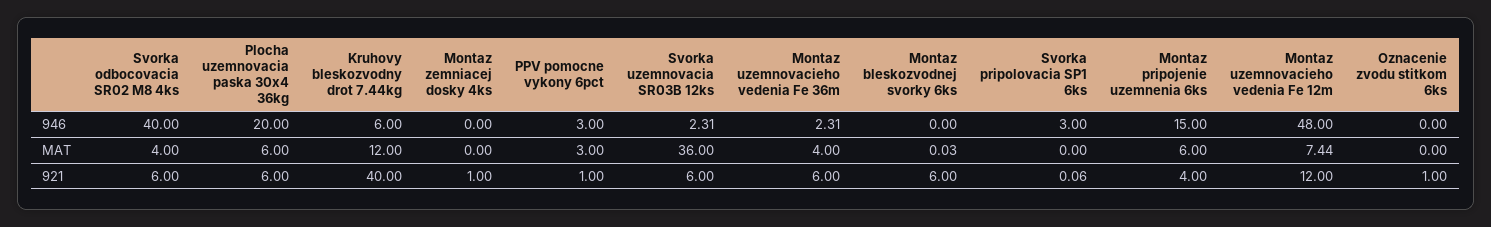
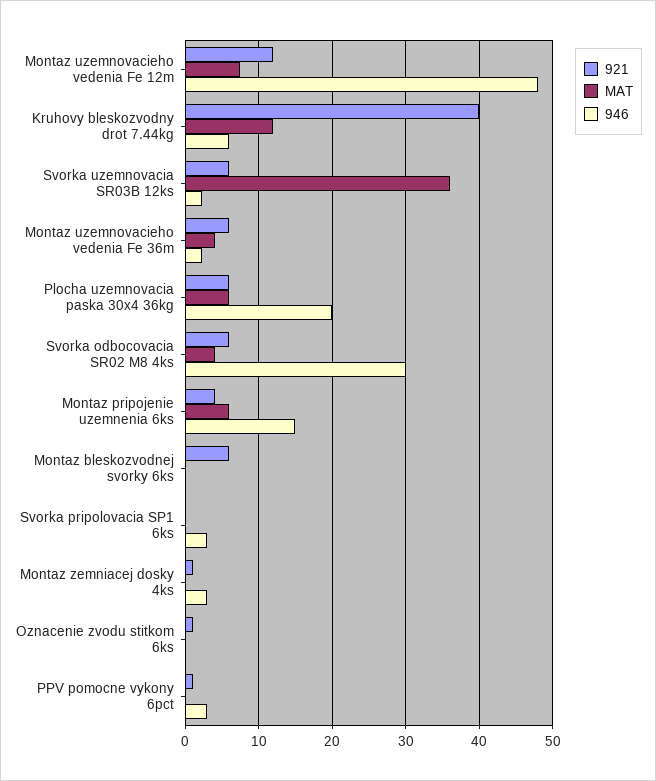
946, Svorka odbocovacia SR02 M8 4ks: 40 -> 30
946, Montaz zemniacej dosky 4ks: 0 -> 3
MAT, PPV pomocne vykony 6pct: 3 -> 0

